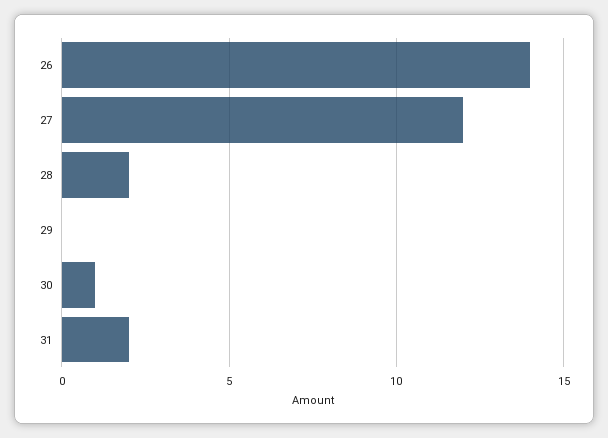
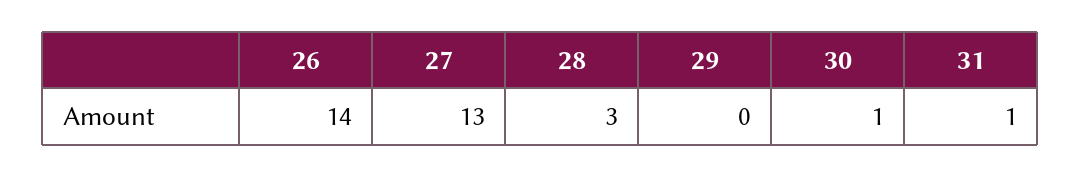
27: 12 -> 13
28: 2 -> 3
31: 2 -> 1

